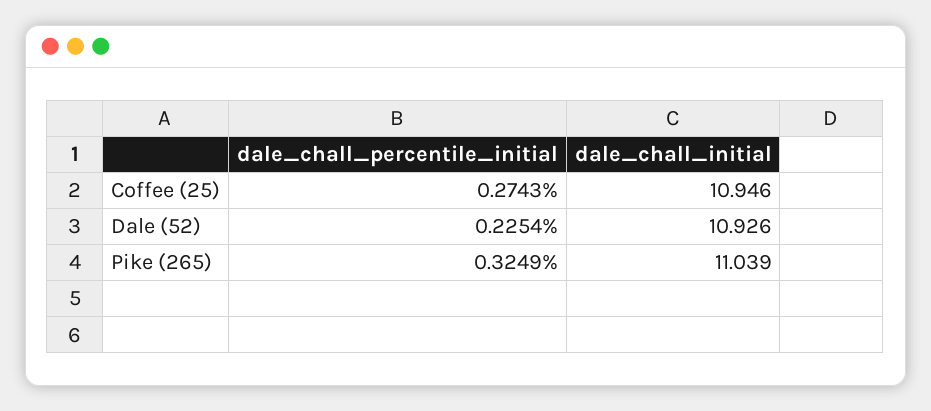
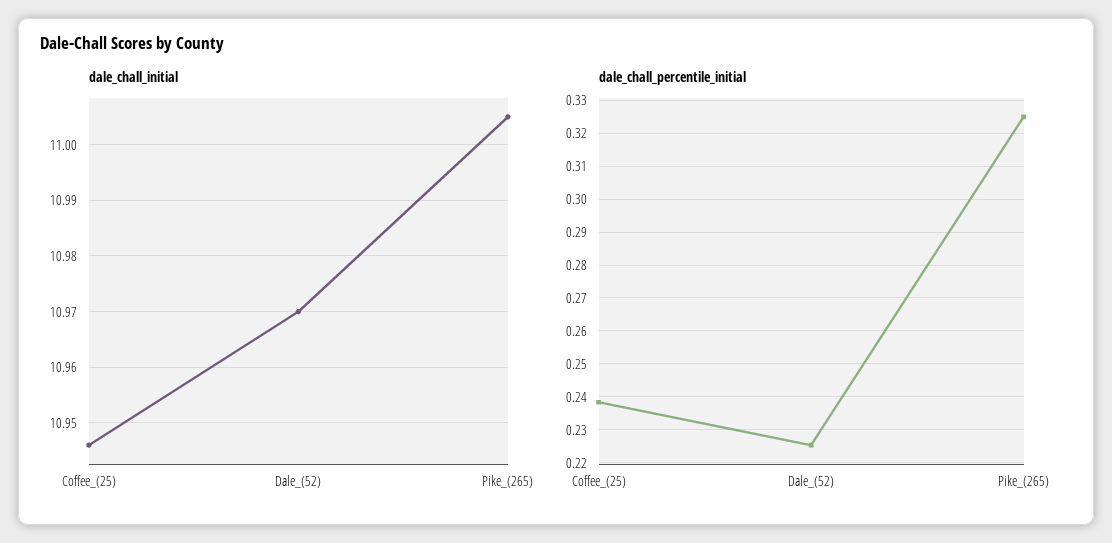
dale_chall_percentile_initial, Coffee (25): 0.2743 -> 0.238
dale_chall_initial, Dale (52): 10.926 -> 10.97
dale_chall_initial, Pike (265): 11.039 -> 11.005

